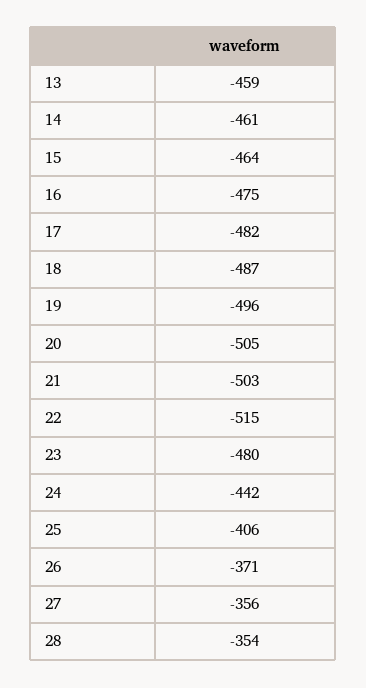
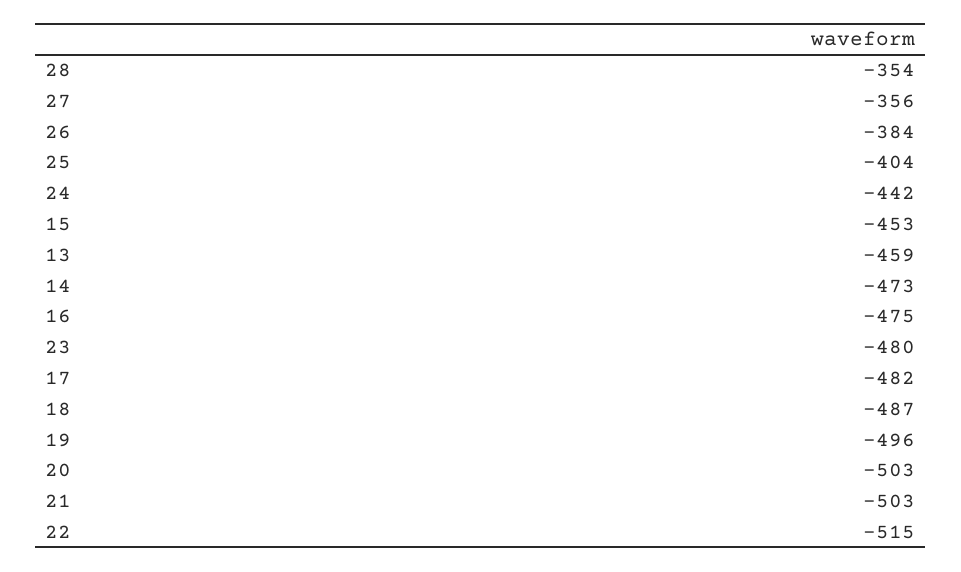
14: -461 -> -473
15: -464 -> -453
20: -505 -> -503
25: -406 -> -404
26: -371 -> -384

